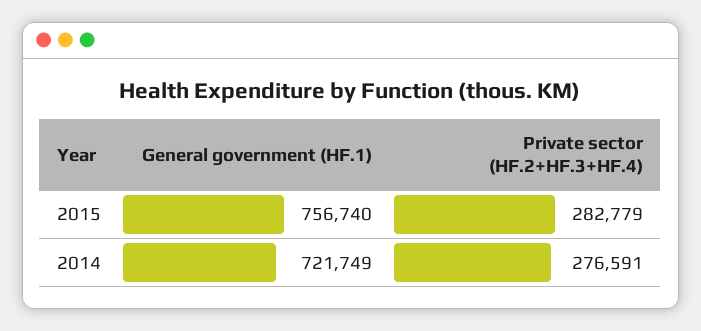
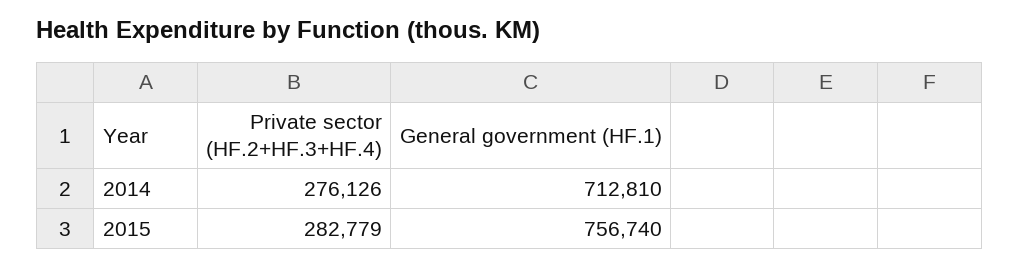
General government (HF.1), 2014: 721749 -> 712810
Private sector (HF.2+HF.3+HF.4), 2014: 276591 -> 276126

